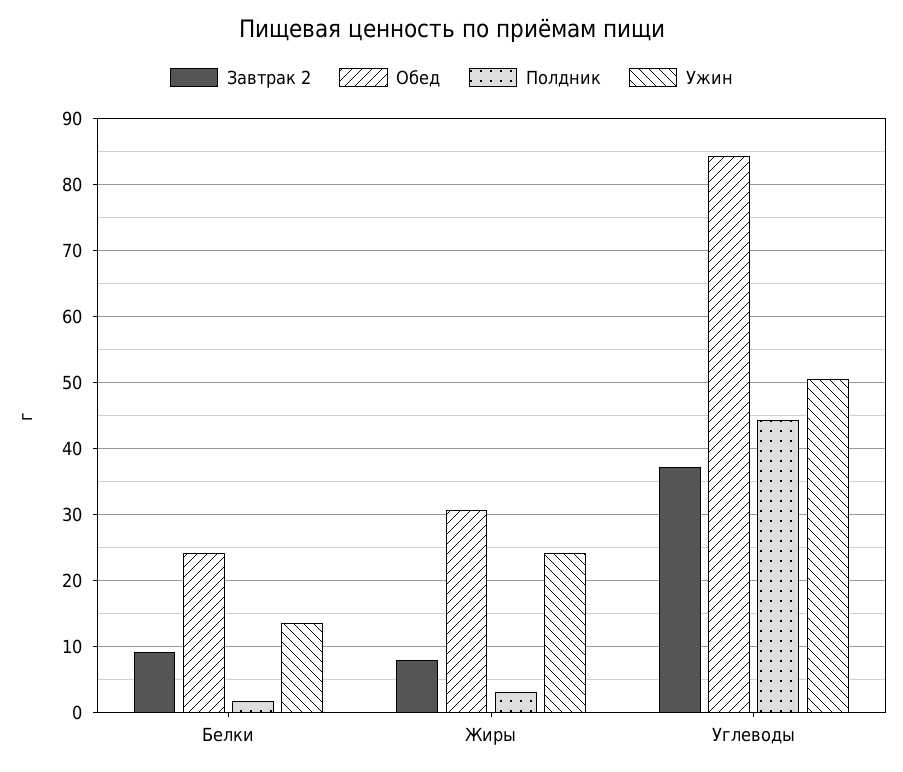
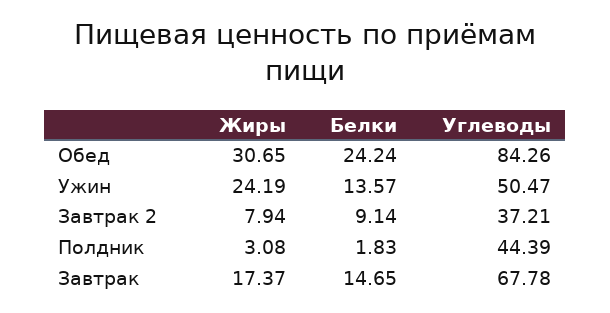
Завтрак, Жиры: none -> 17.37
Завтрак, Белки: none -> 14.65
Завтрак, Углеводы: none -> 67.78

